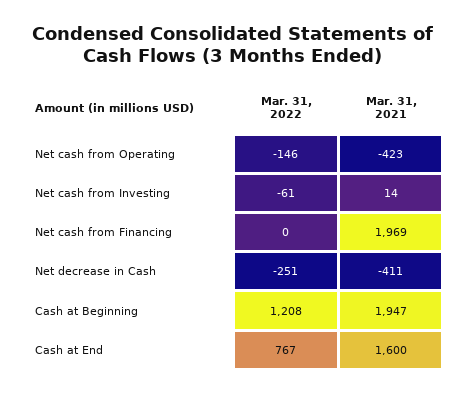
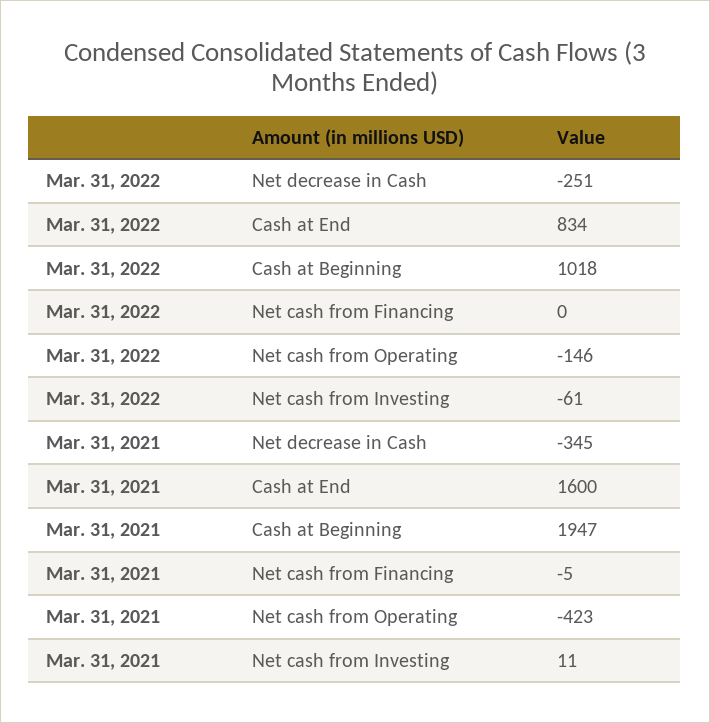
Mar. 31, 2021, Net cash from Investing: 14 -> 11
Mar. 31, 2021, Net cash from Financing: 1969 -> -5
Mar. 31, 2021, Net decrease in Cash: -411 -> -345
Mar. 31, 2022, Cash at Beginning: 1208 -> 1018
Mar. 31, 2022, Cash at End: 767 -> 834

